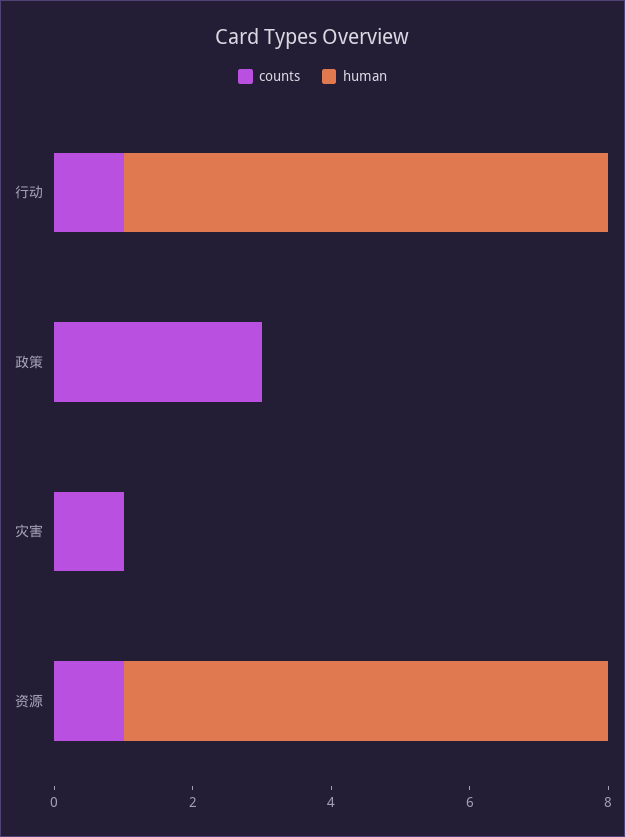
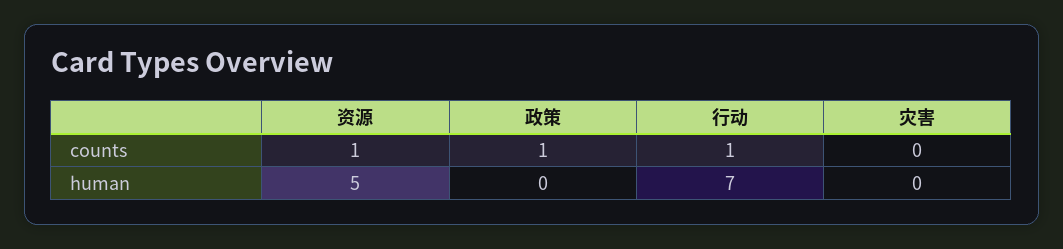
counts, 政策: 3 -> 1
counts, 灾害: 1 -> 0
human, 资源: 7 -> 5

